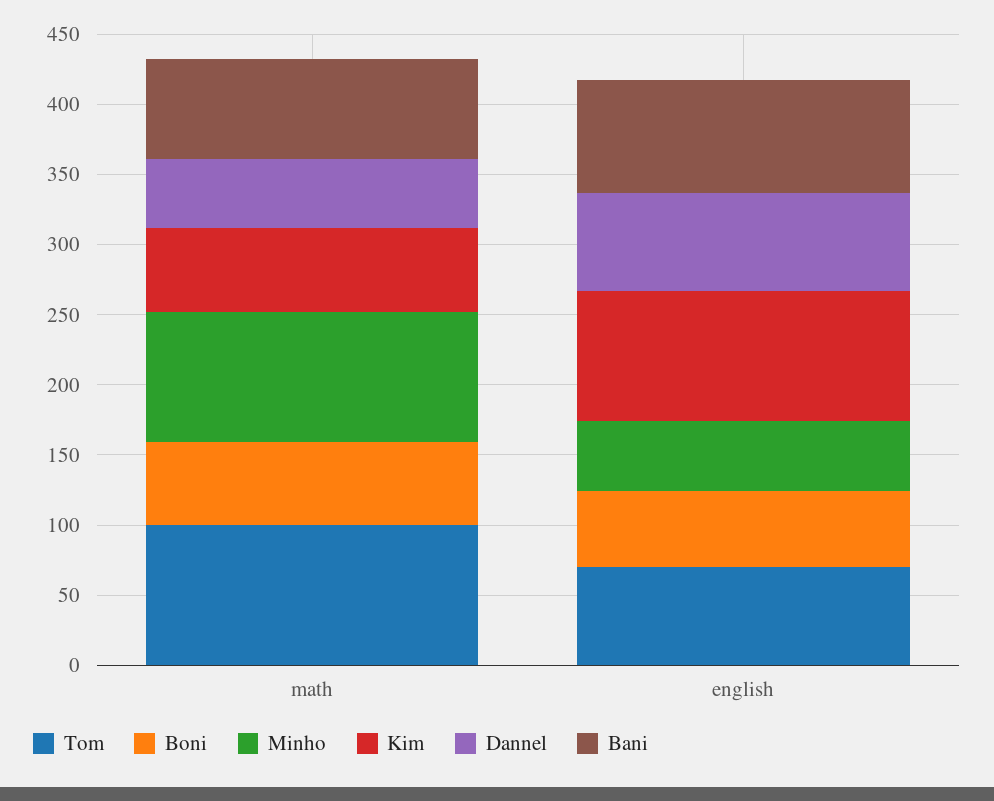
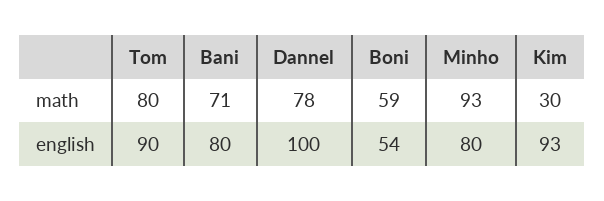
Tom, math: 100 -> 80
Kim, math: 60 -> 30
Dannel, math: 50 -> 78
Tom, english: 70 -> 90
Minho, english: 50 -> 80
Dannel, english: 70 -> 100

